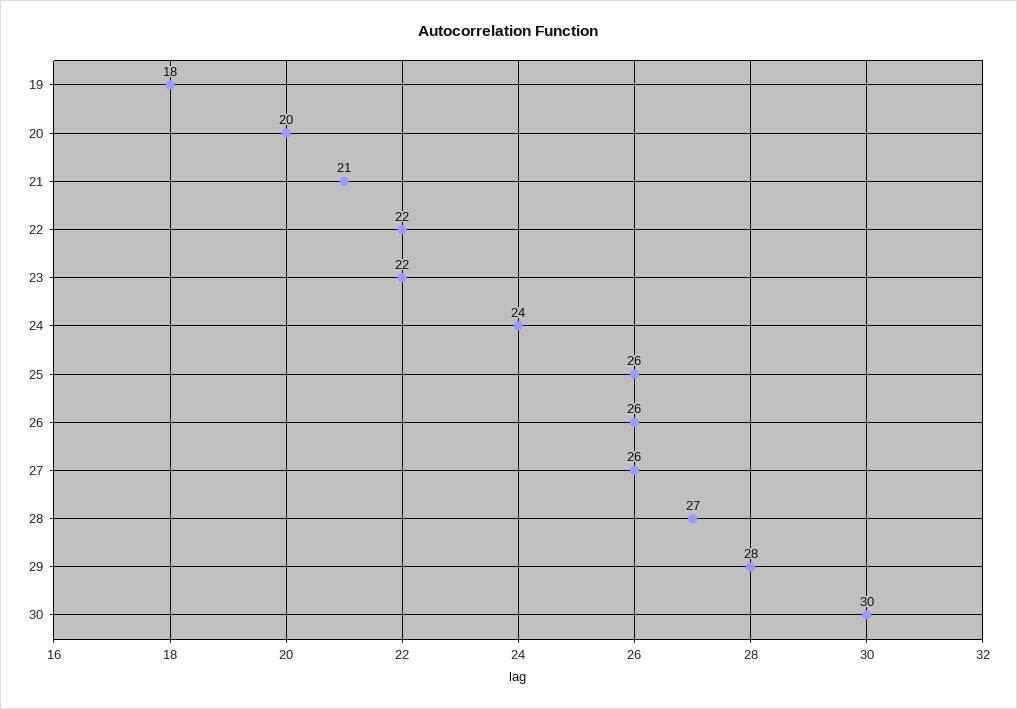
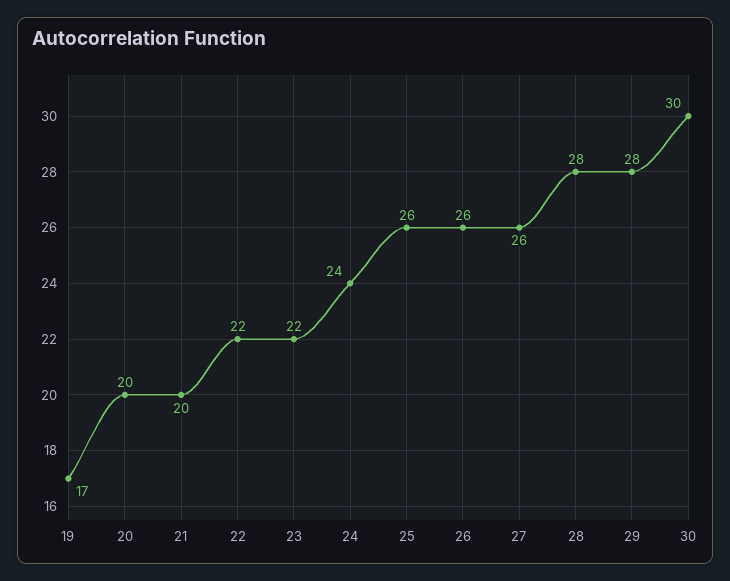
19: 18 -> 17
21: 21 -> 20
28: 27 -> 28

